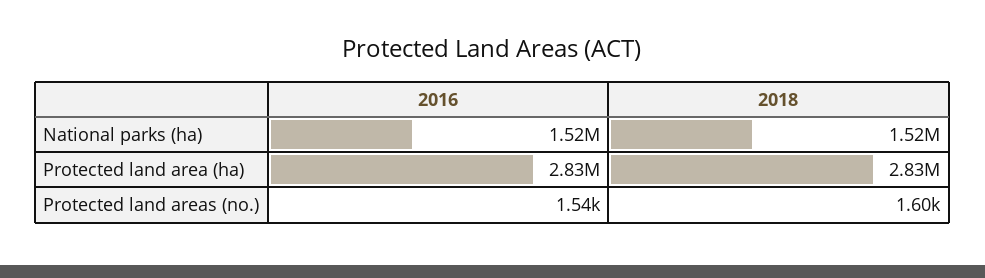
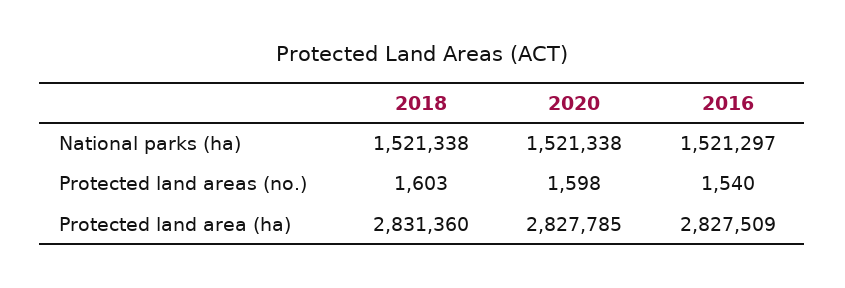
2020, National parks (ha): none -> 1521338
2020, Protected land areas (no.): none -> 1598
2020, Protected land area (ha): none -> 2827785

